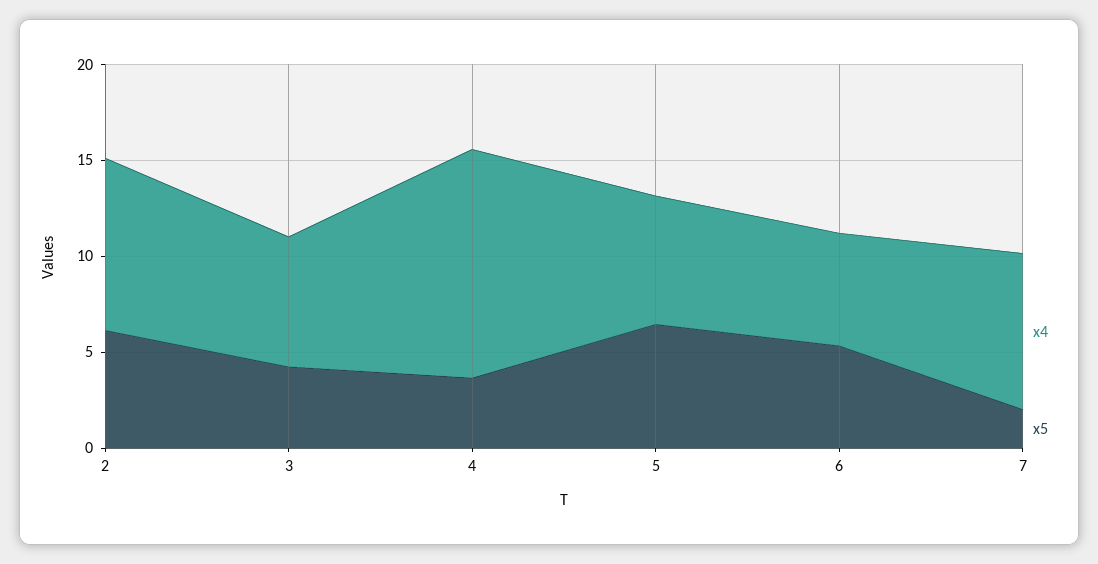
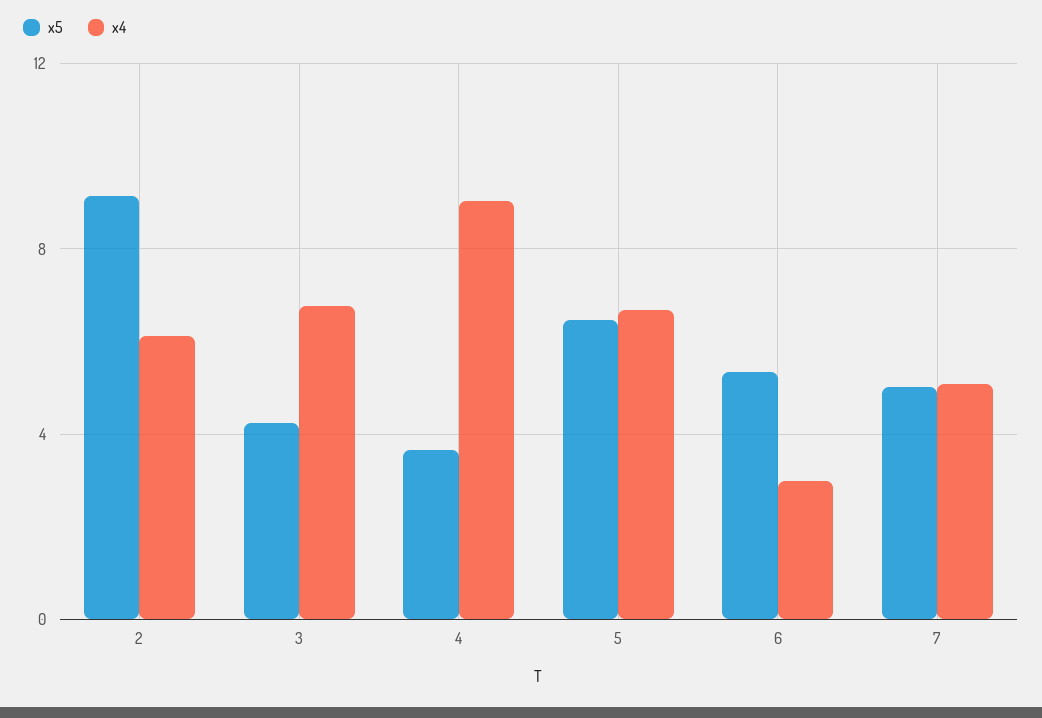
x4, 2: 9 -> 6
x5, 2: 6 -> 9
x4, 4: 12 -> 9
x4, 6: 6 -> 3
x4, 7: 8 -> 5
x5, 7: 2 -> 5

